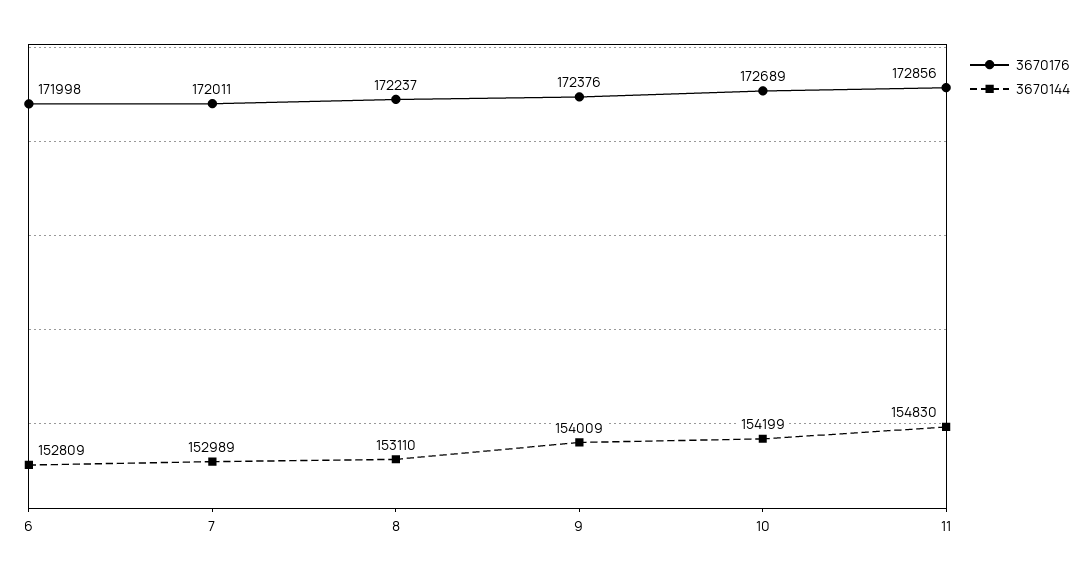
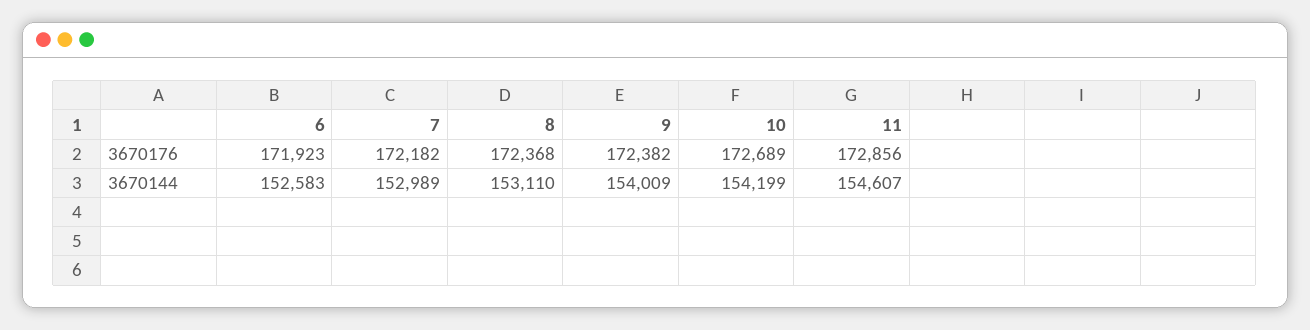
3670176, 6: 171998 -> 171923
3670144, 6: 152809 -> 152583
3670176, 7: 172011 -> 172182
3670176, 8: 172237 -> 172368
3670176, 9: 172376 -> 172382
3670144, 11: 154830 -> 154607

